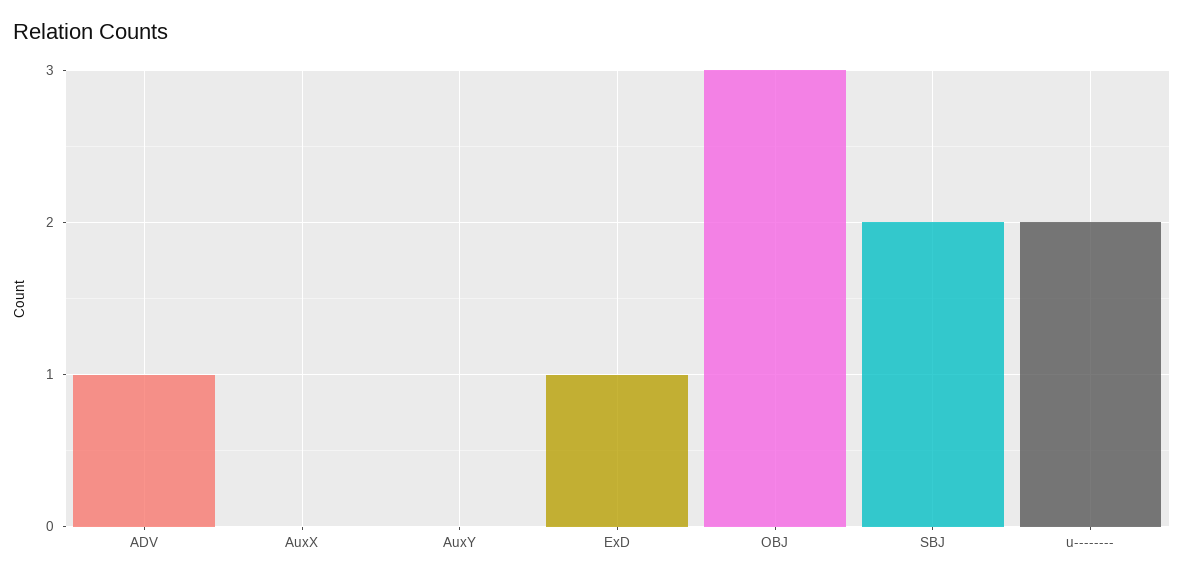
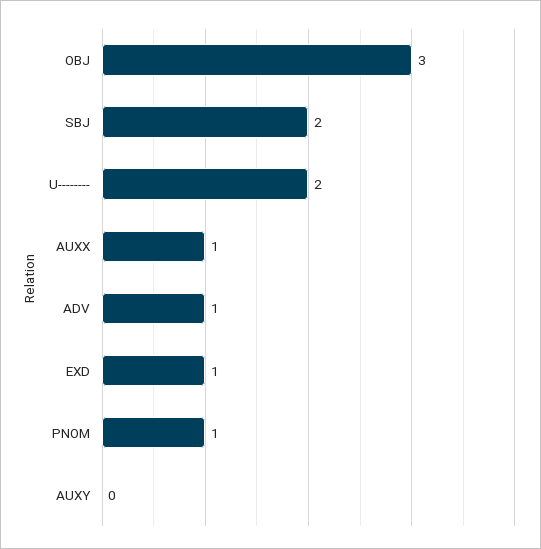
AuxX: 0 -> 1
PNOM: none -> 1

